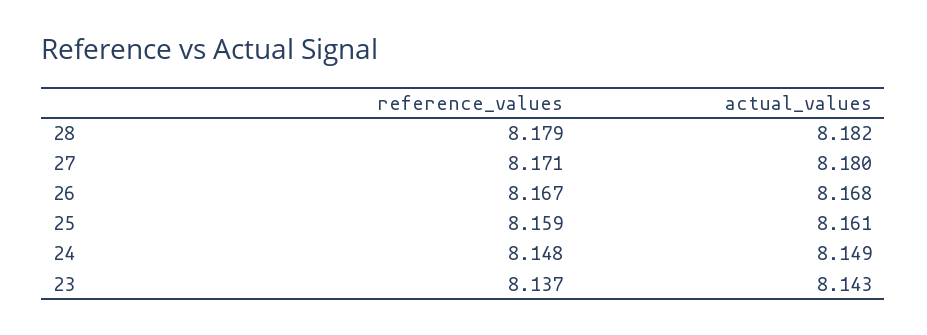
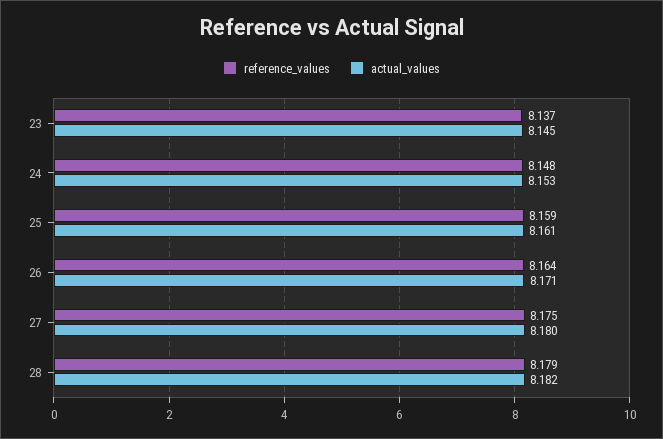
reference_values, 27: 8.171 -> 8.175
reference_values, 26: 8.167 -> 8.164
actual_values, 26: 8.168 -> 8.171
actual_values, 24: 8.149 -> 8.153
actual_values, 23: 8.143 -> 8.145

